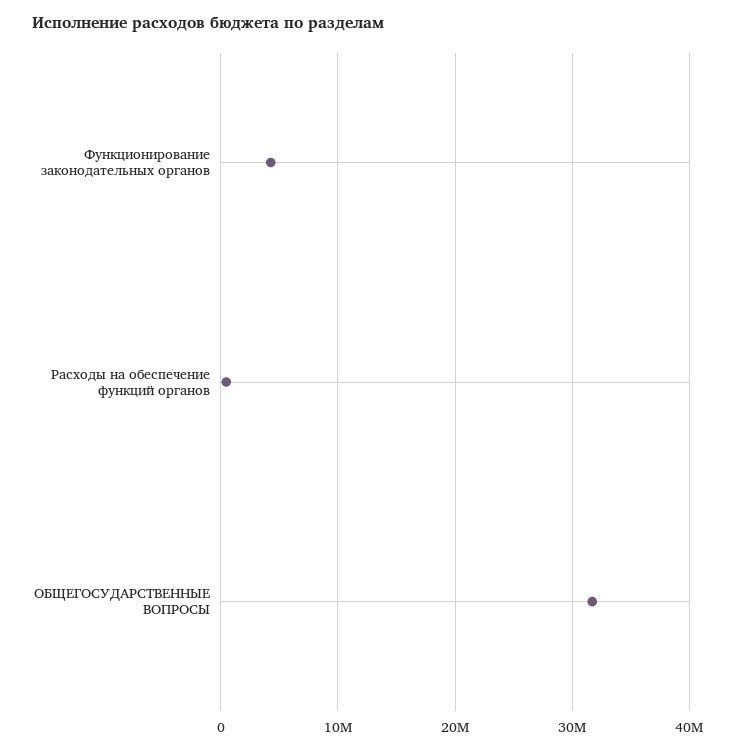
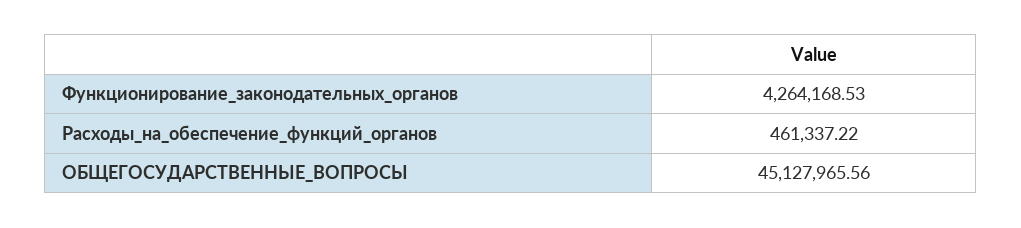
ОБЩЕГОСУДАРСТВЕННЫЕ ВОПРОСЫ: 32000000 -> 45127965.56

